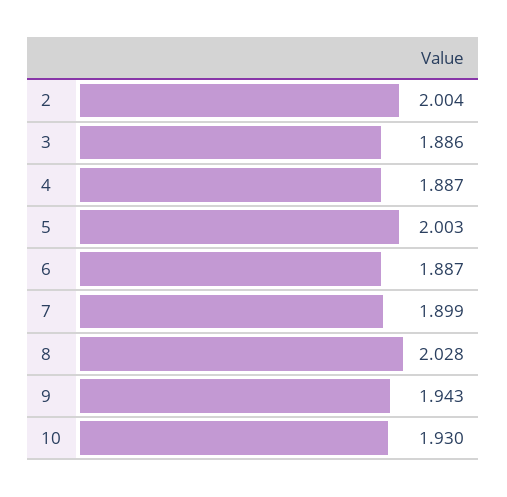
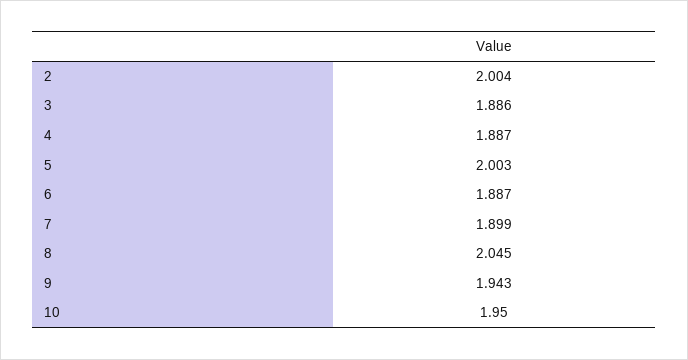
8: 2.028 -> 2.045
10: 1.93 -> 1.95

